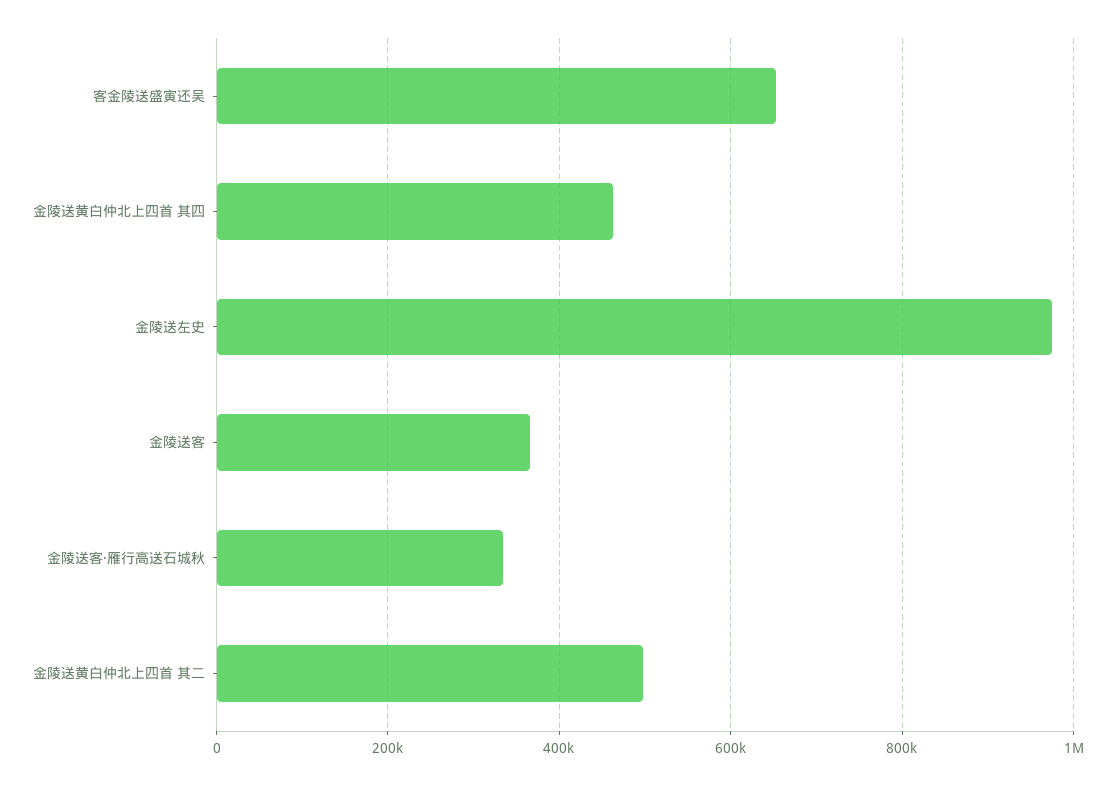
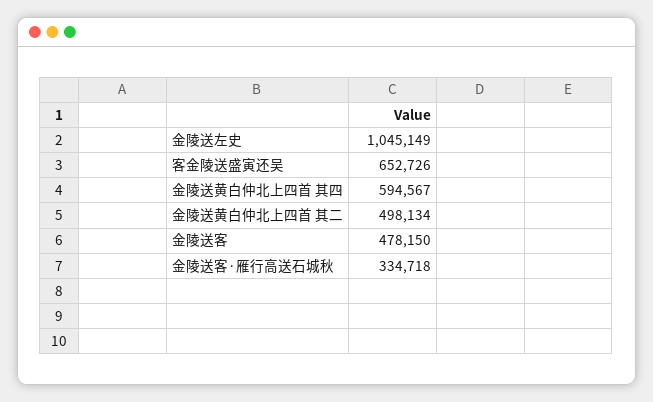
金陵送黄白仲北上四首 其四: 460000 -> 594567
金陵送左史: 980000 -> 1045149
金陵送客: 360000 -> 478150

